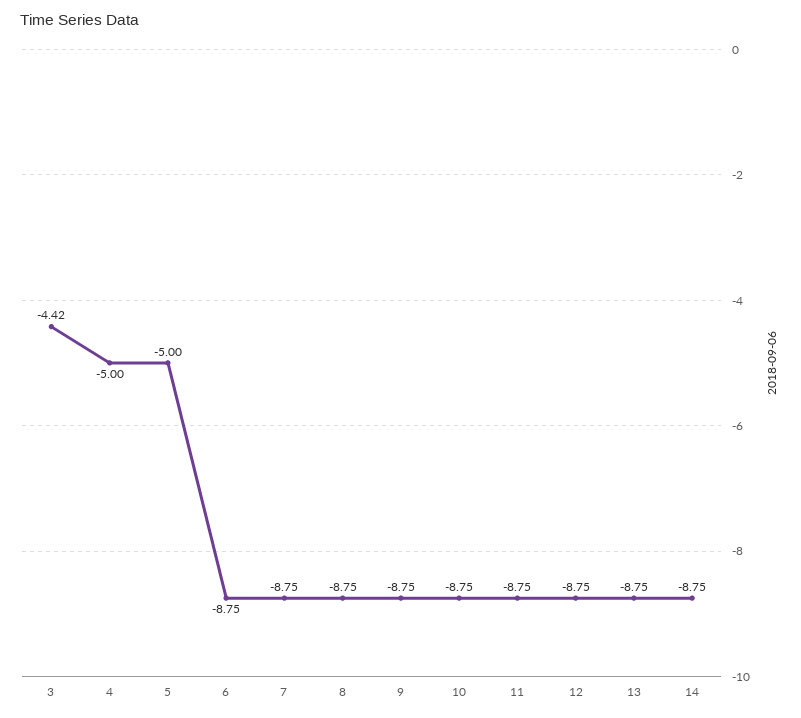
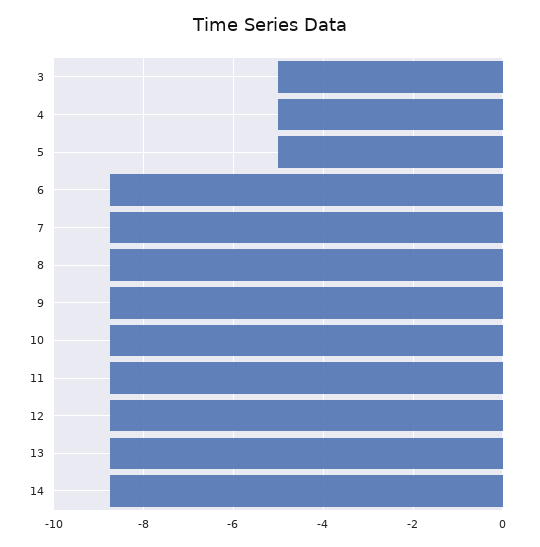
3: -4.42 -> -5

